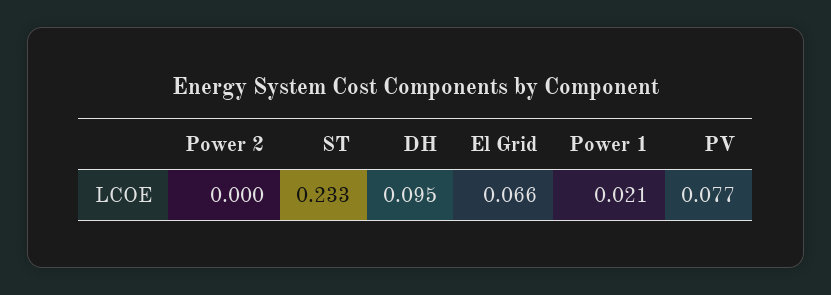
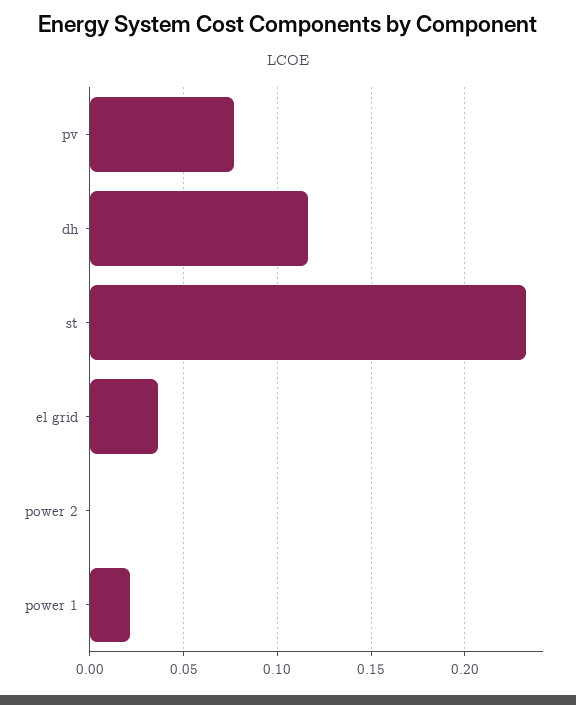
DH: 0.095 -> 0.115
El Grid: 0.066 -> 0.035

